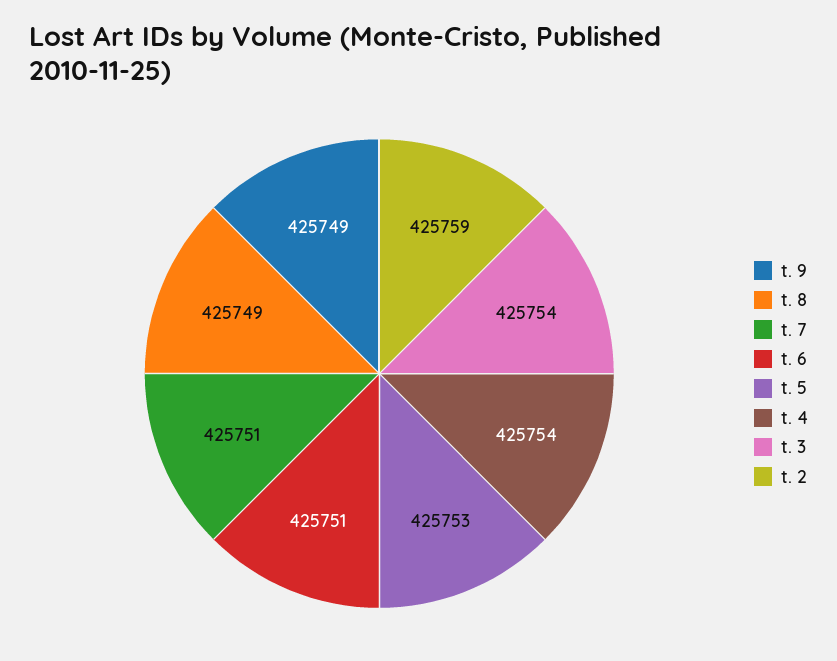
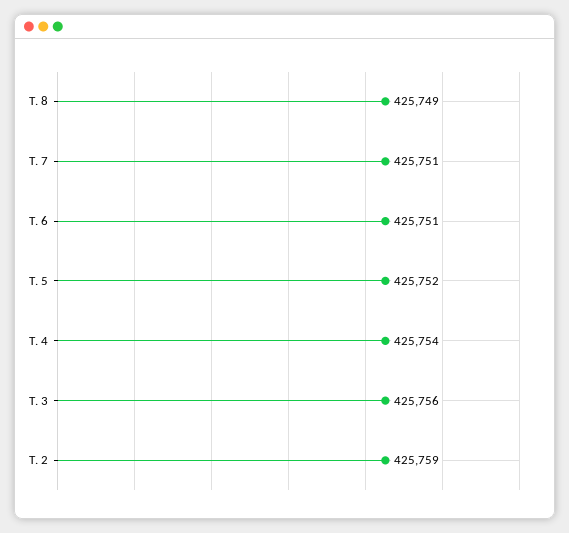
t. 9: 425749 -> none
t. 5: 425753 -> 425752
t. 3: 425754 -> 425756

